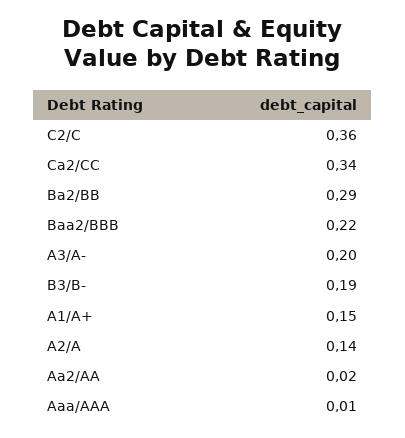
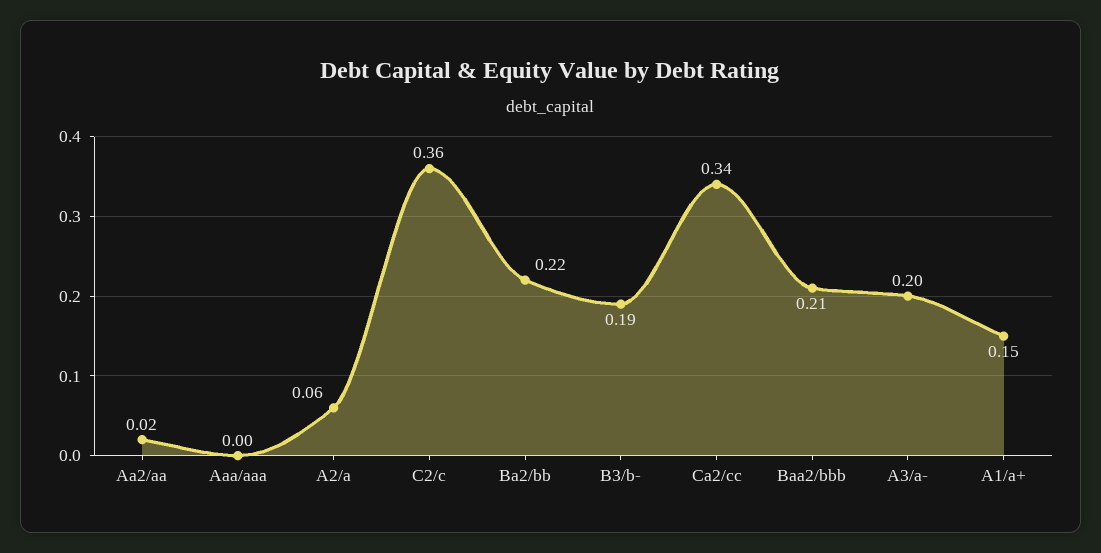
Ba2/BB: 0.29 -> 0.22
Baa2/BBB: 0.22 -> 0.21
A2/A: 0.14 -> 0.06
Aaa/AAA: 0.01 -> 0

